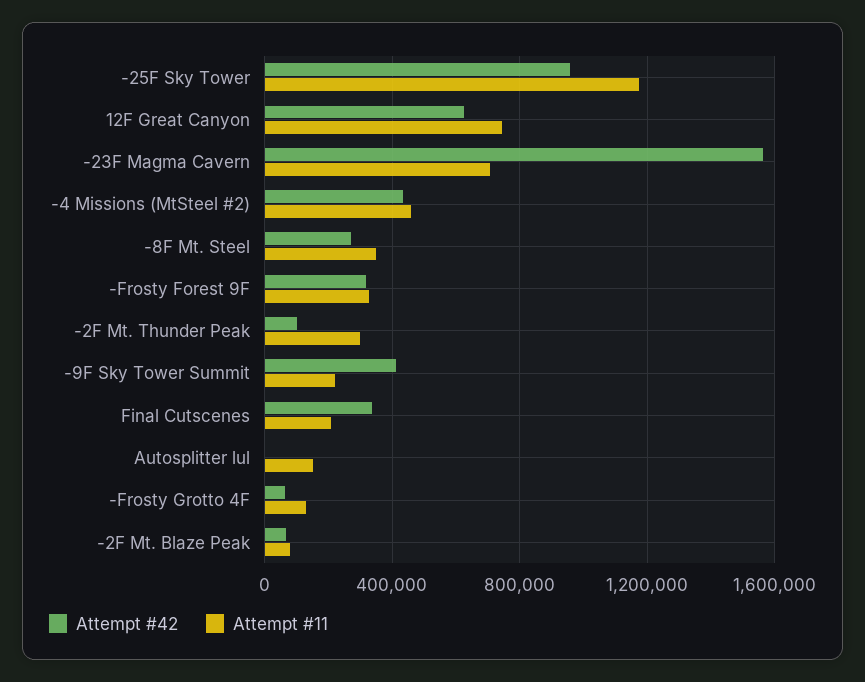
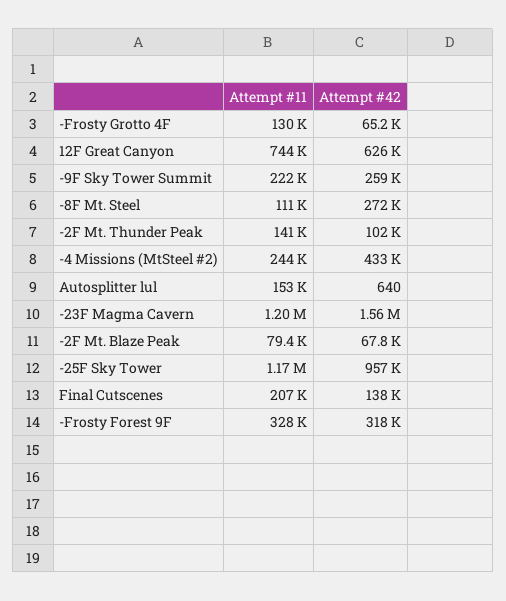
Attempt #11, -23F Magma Cavern: 700000 -> 1200000
Attempt #11, -4 Missions (MtSteel #2): 450000 -> 244000
Attempt #11, -8F Mt. Steel: 350000 -> 111000
Attempt #11, -2F Mt. Thunder Peak: 300000 -> 141000
Attempt #42, -9F Sky Tower Summit: 400000 -> 259000
Attempt #42, Final Cutscenes: 350000 -> 138000

